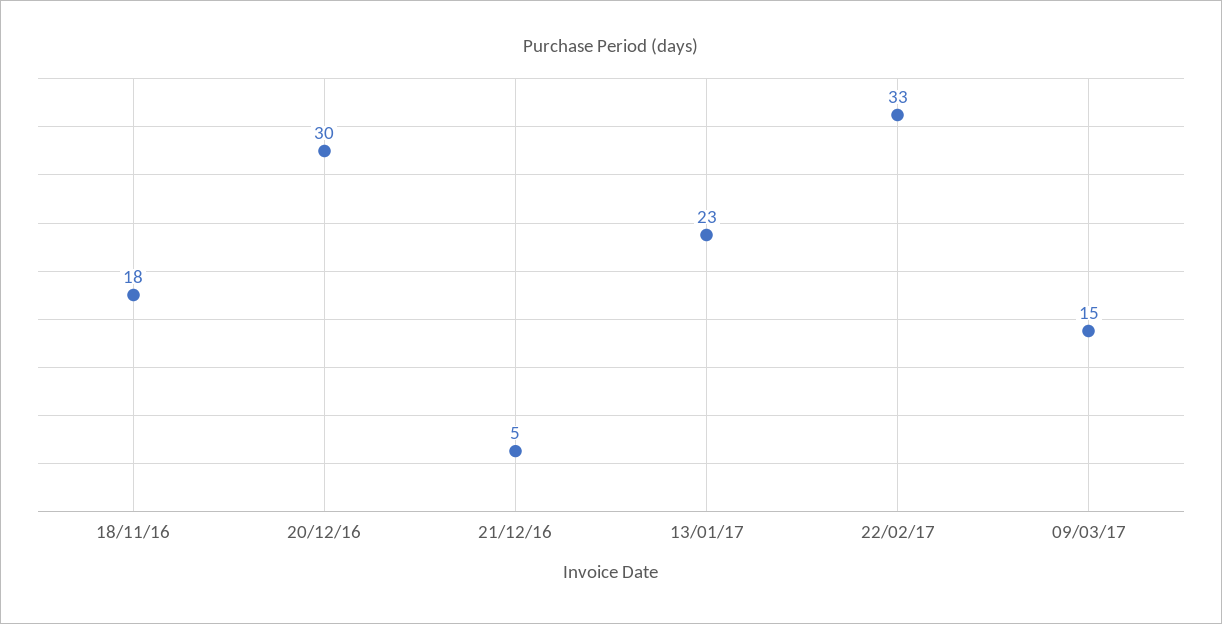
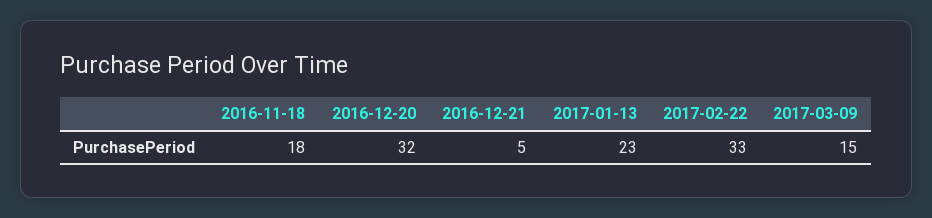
20/12/16: 30 -> 32

